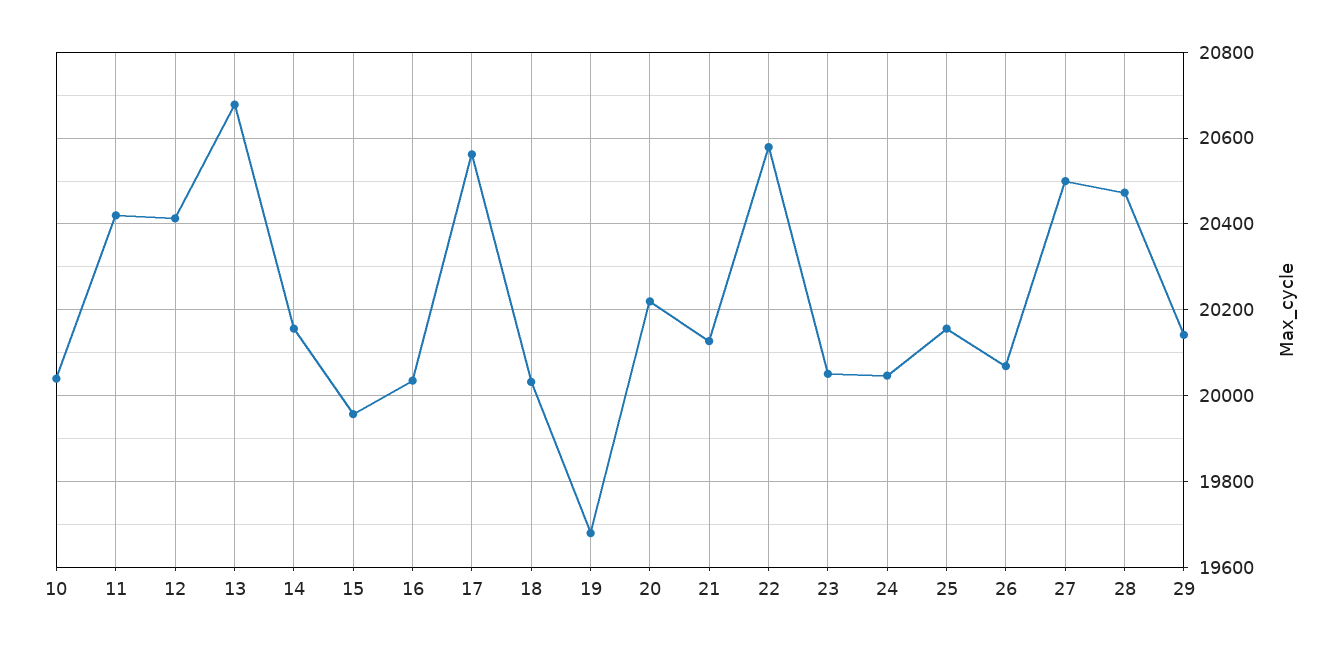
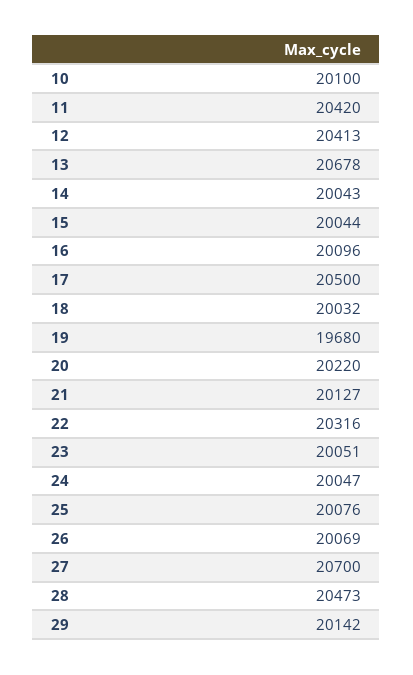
10: 20040 -> 20100
14: 20160 -> 20043
15: 19960 -> 20044
16: 20040 -> 20096
17: 20560 -> 20500
22: 20580 -> 20316
25: 20160 -> 20076
27: 20500 -> 20700

